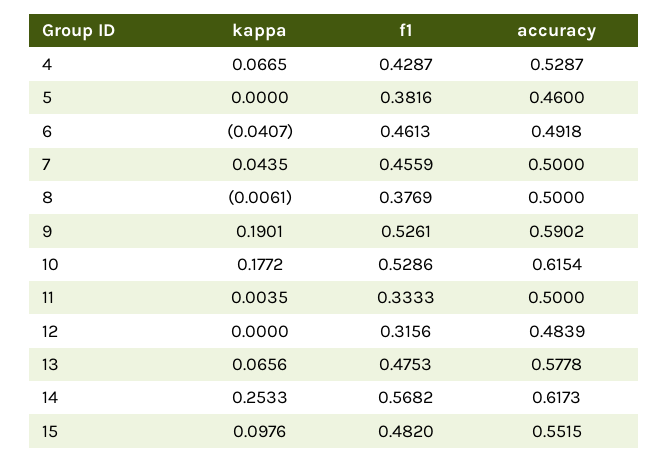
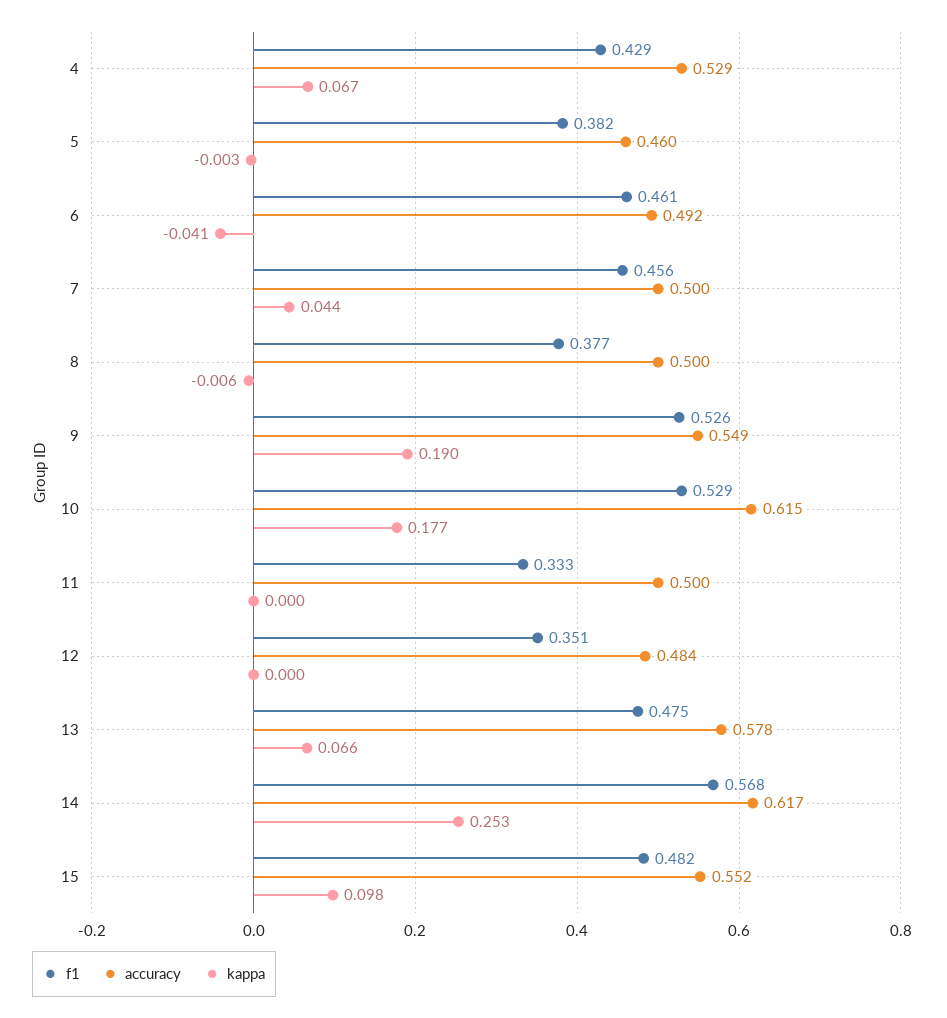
kappa, 5: 0 -> -0.003
accuracy, 9: 0.5902 -> 0.549
kappa, 11: 0.0035 -> 0
f1, 12: 0.3156 -> 0.351

